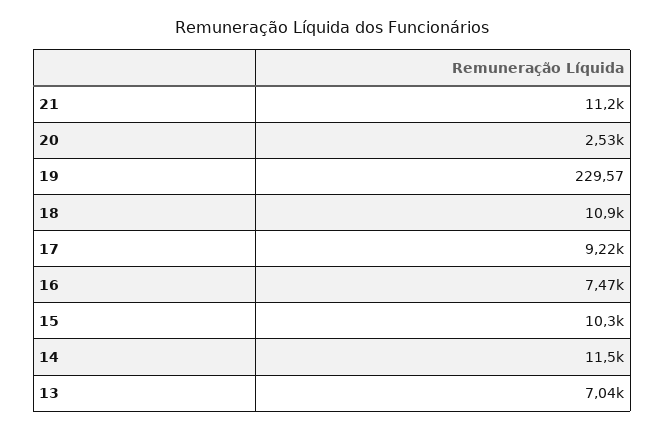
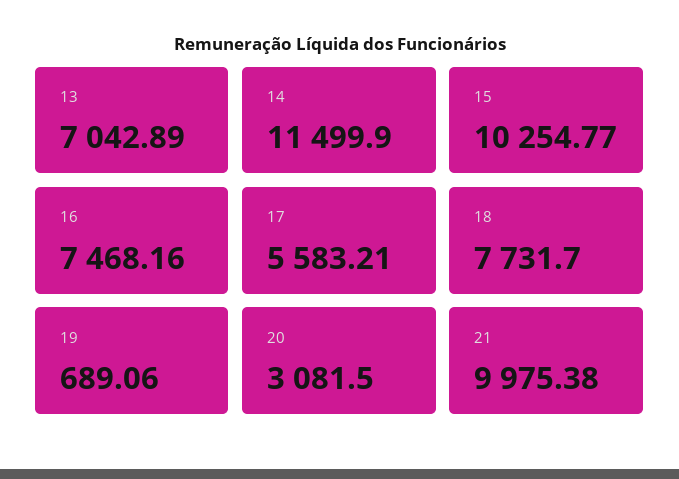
21: 11200 -> 9975.38
20: 2530 -> 3081.5
19: 229.57 -> 689.06
18: 10900 -> 7731.7
17: 9220 -> 5583.21

